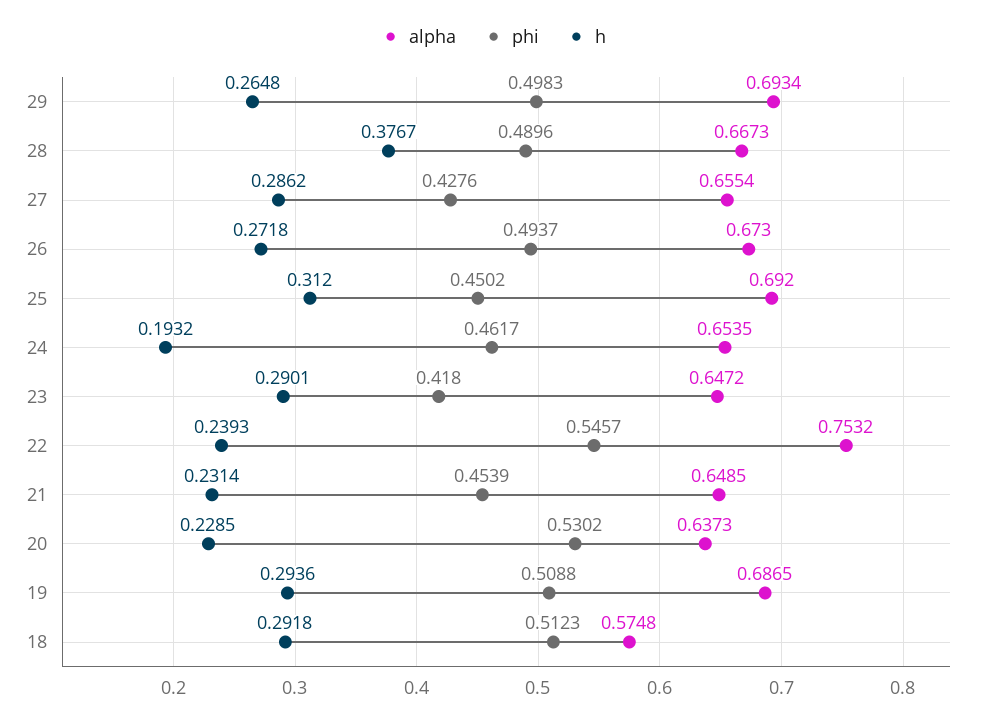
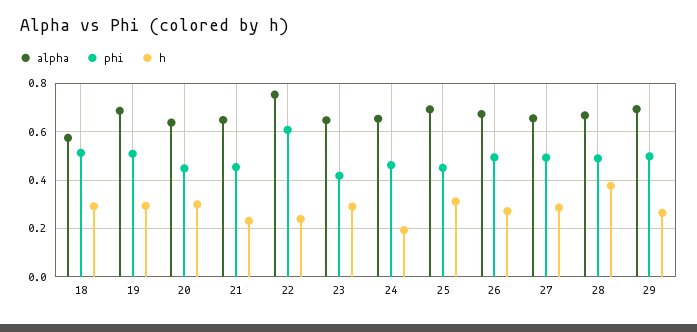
phi, 27: 0.4276 -> 0.5
phi, 22: 0.5457 -> 0.6
phi, 20: 0.5302 -> 0.45
h, 20: 0.2285 -> 0.3

